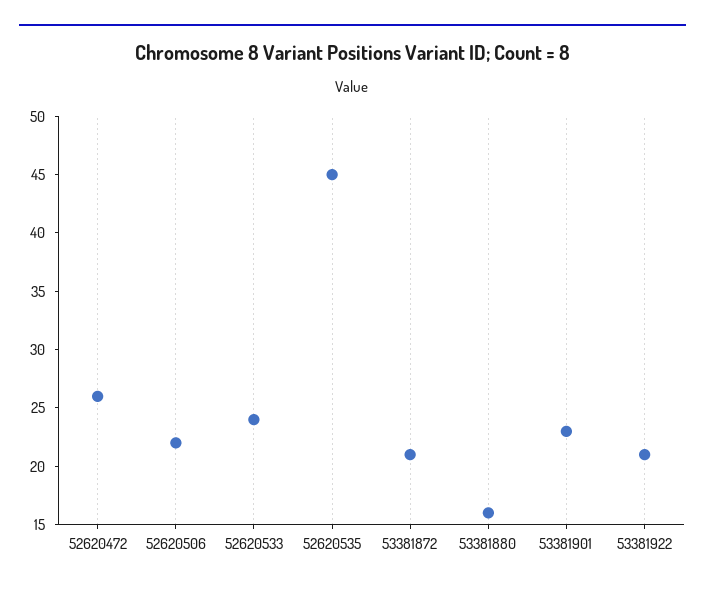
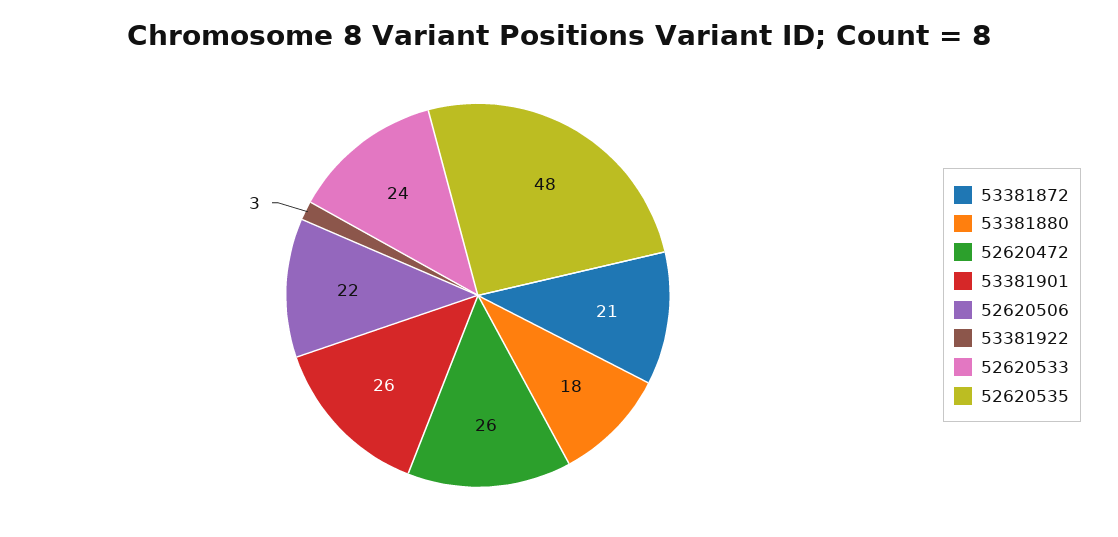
52620535: 45 -> 48
53381880: 16 -> 18
53381901: 23 -> 26
53381922: 21 -> 3

